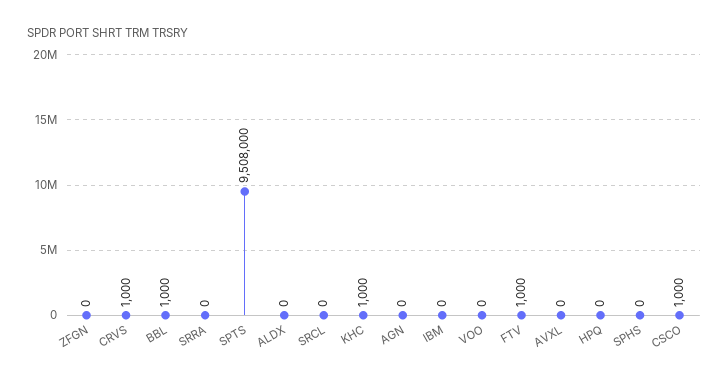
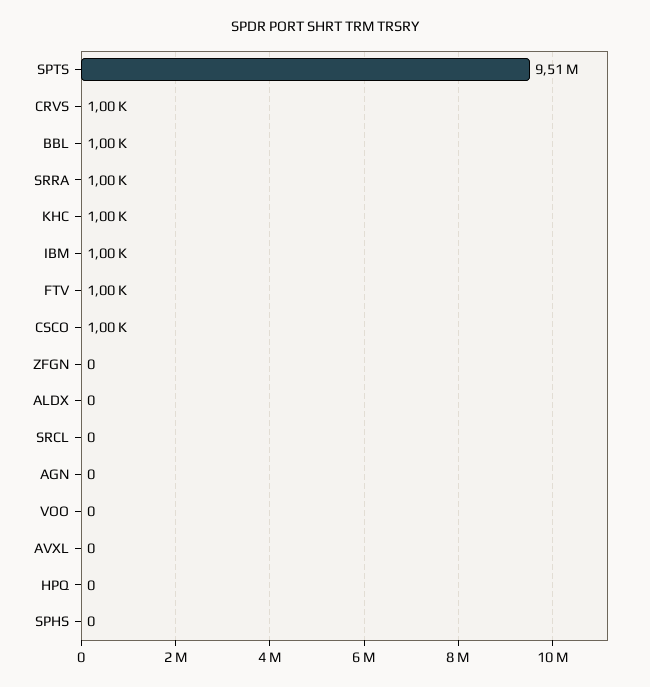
SRRA: 0 -> 1000
IBM: 0 -> 1000

